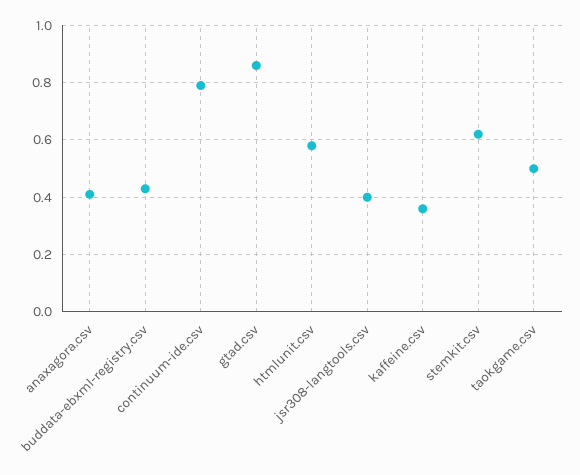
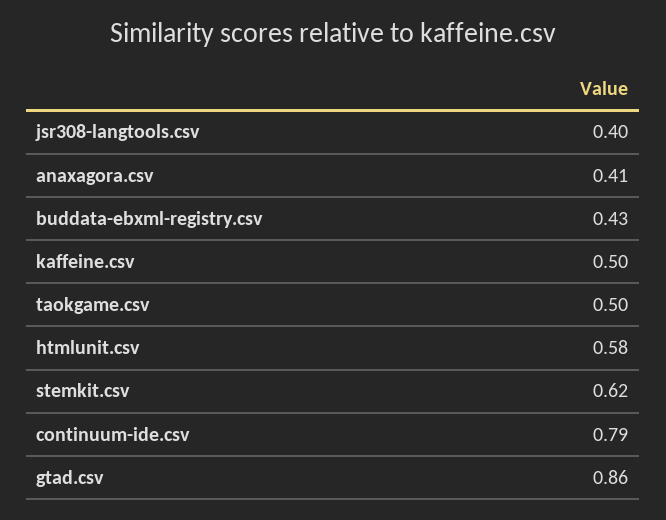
kaffeine.csv: 0.35 -> 0.5

